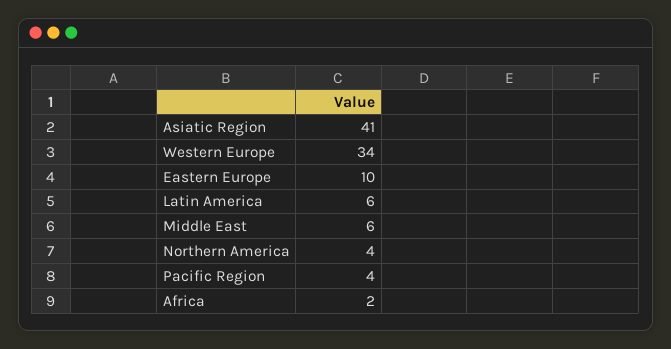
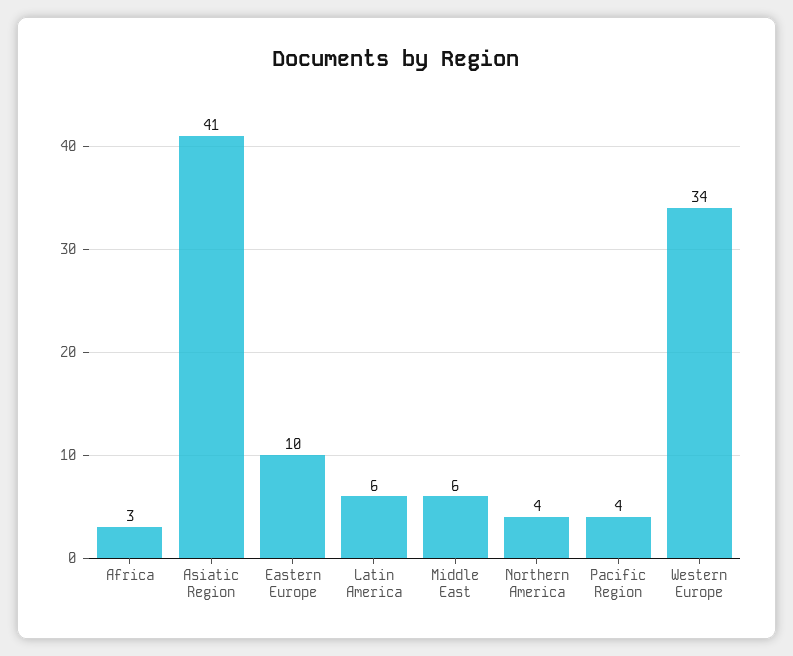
Africa: 2 -> 3

